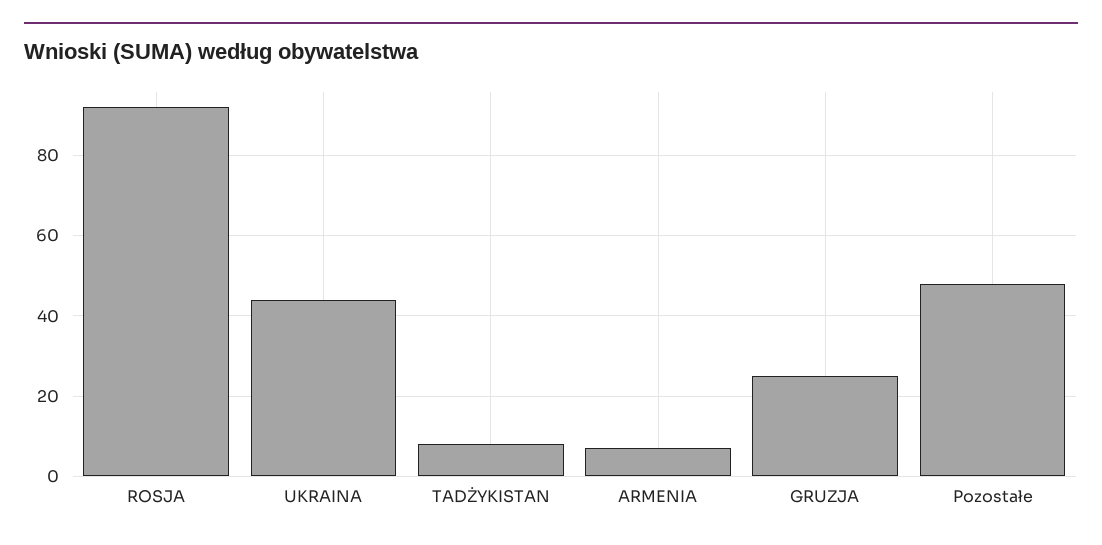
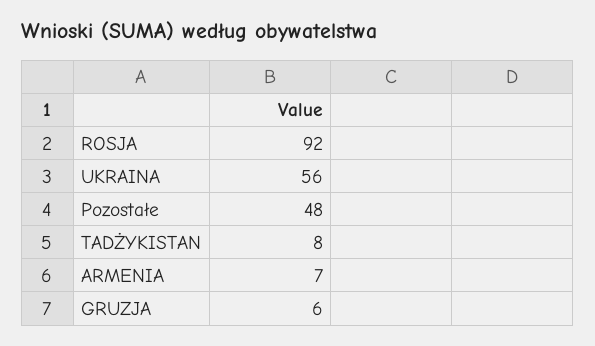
UKRAINA: 45 -> 56
GRUZJA: 25 -> 6

